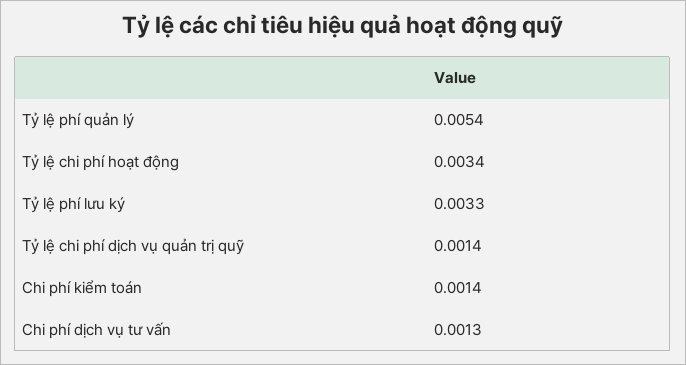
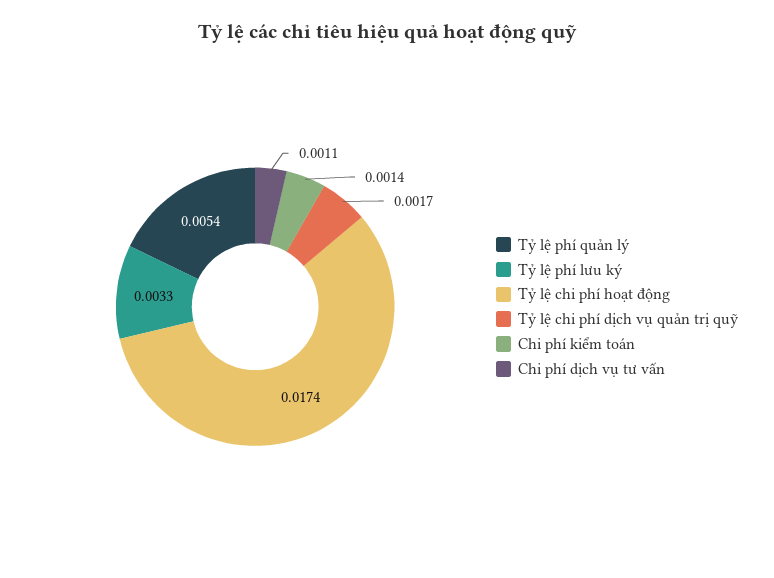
Tỷ lệ chi phí hoạt động: 0.0034 -> 0.0174
Tỷ lệ chi phí dịch vụ quản trị quỹ: 0.0014 -> 0.0017
Chi phí dịch vụ tư vấn: 0.0013 -> 0.0011

